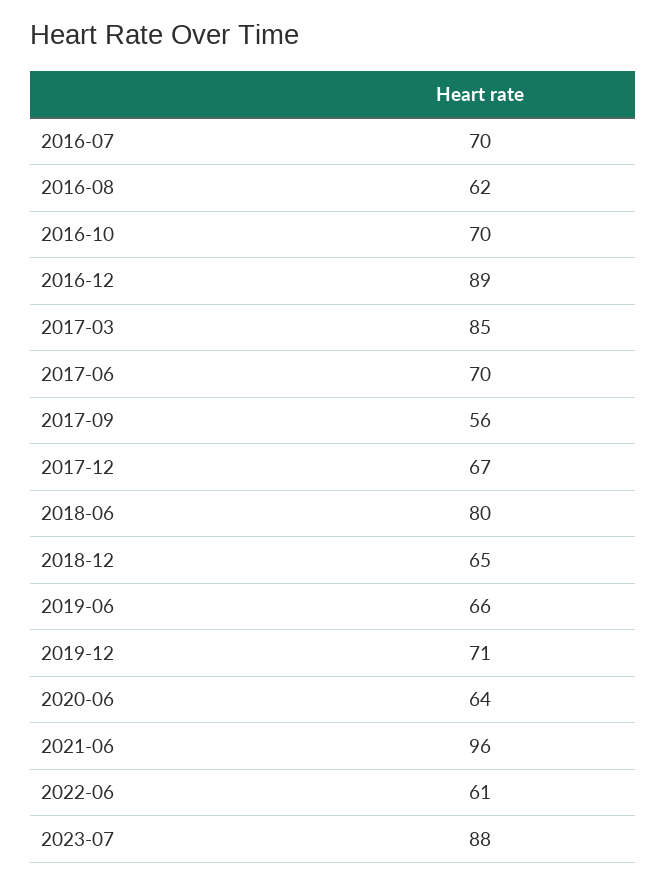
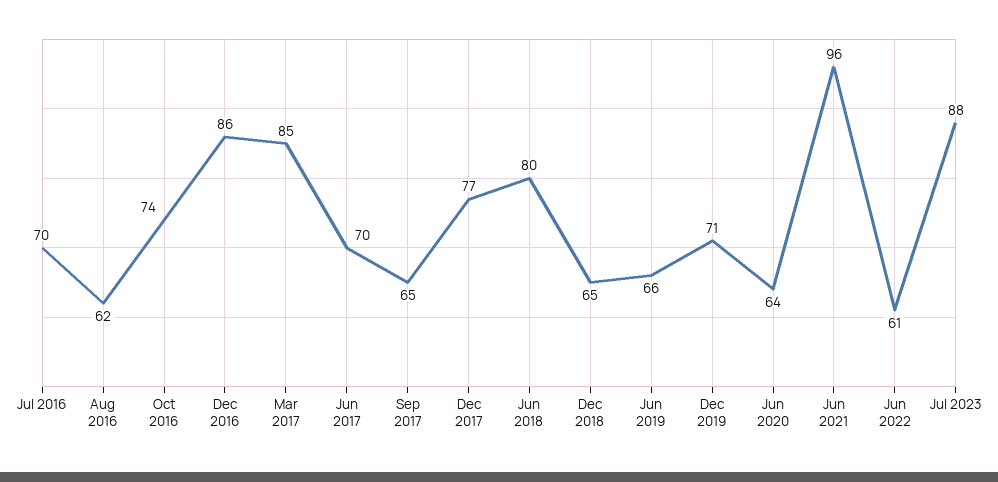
2016-10: 70 -> 74
2016-12: 89 -> 86
2017-09: 56 -> 65
2017-12: 67 -> 77

